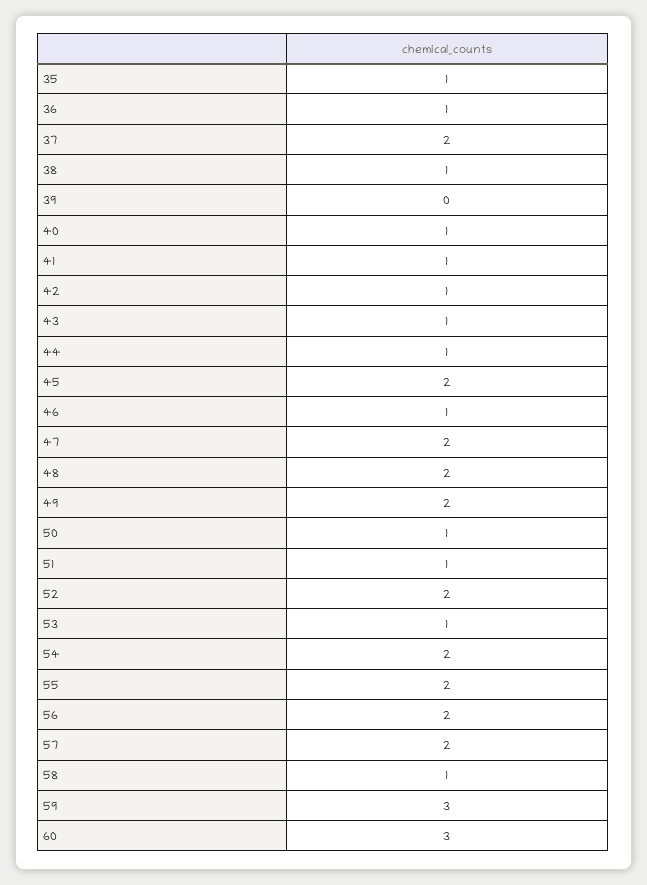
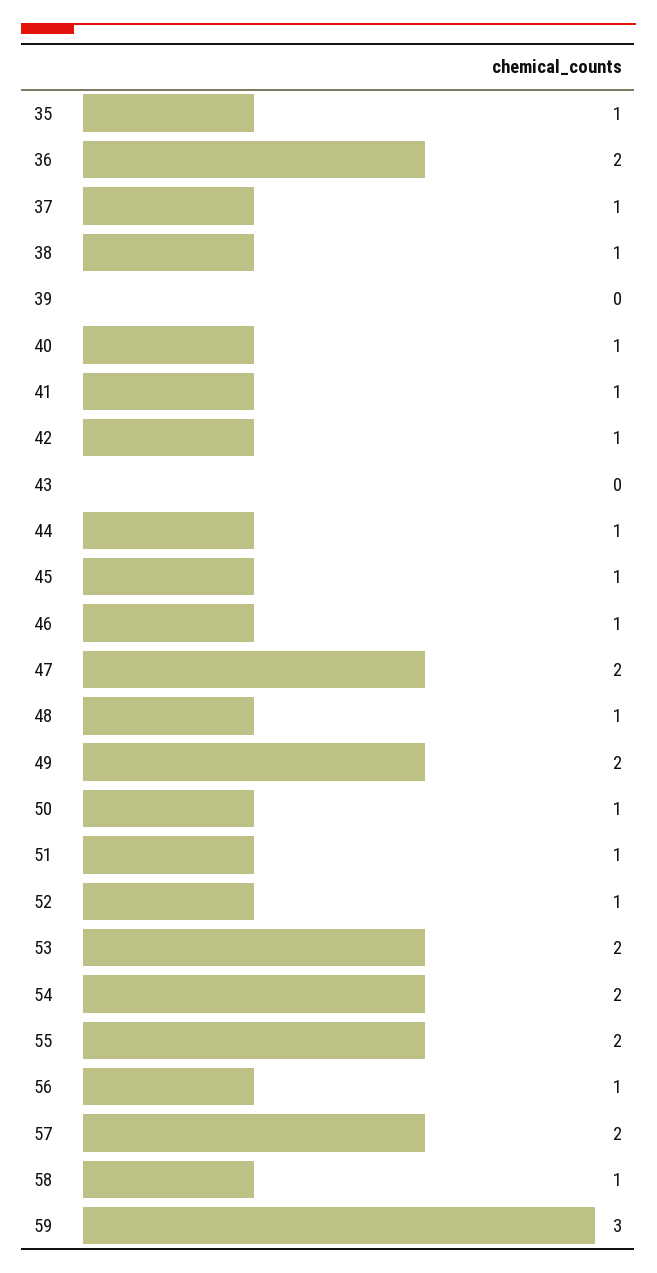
36: 1 -> 2
37: 2 -> 1
43: 1 -> 0
45: 2 -> 1
48: 2 -> 1
52: 2 -> 1
53: 1 -> 2
56: 2 -> 1
60: 3 -> none

